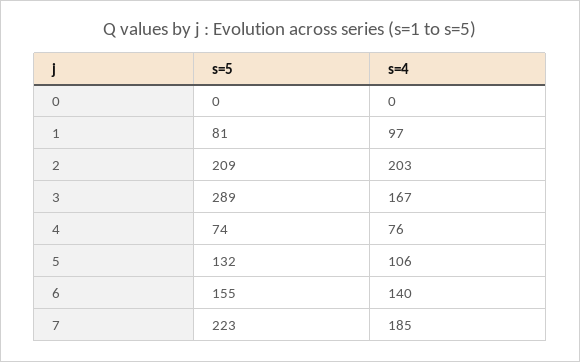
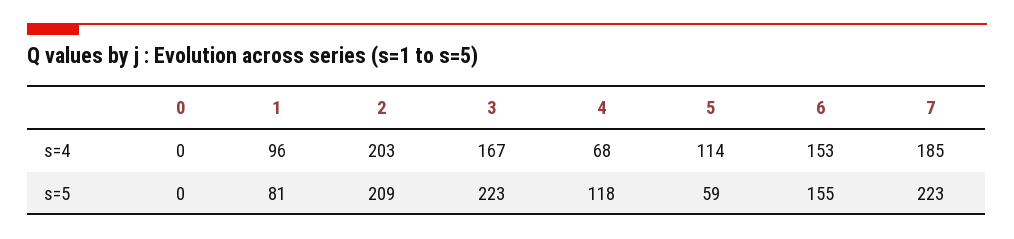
s=4, 1: 97 -> 96
s=5, 3: 289 -> 223
s=5, 4: 74 -> 118
s=4, 4: 76 -> 68
s=5, 5: 132 -> 59
s=4, 5: 106 -> 114
s=4, 6: 140 -> 153

